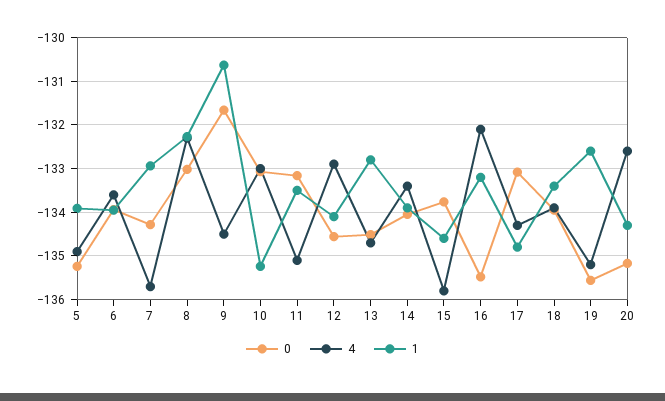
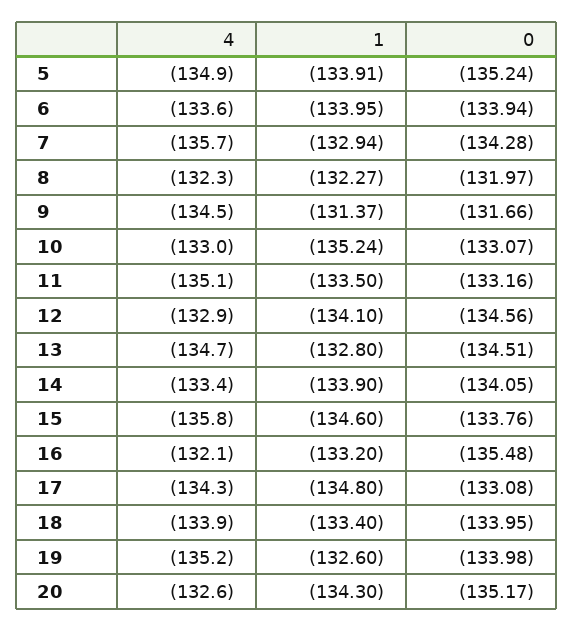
0, 8: -133 -> -131.97
1, 9: -130.6 -> -131.37
0, 19: -135.6 -> -133.98

